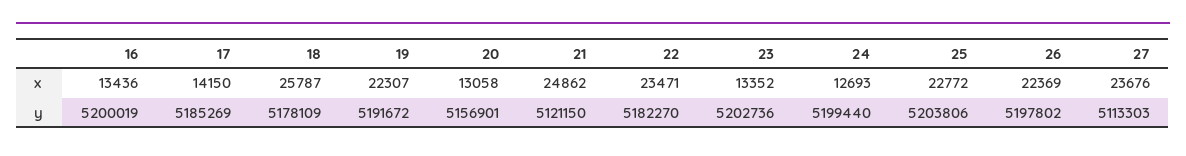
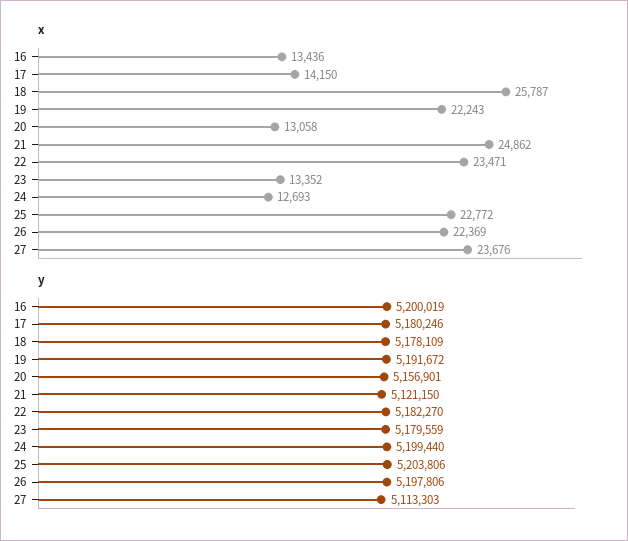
x, 19: 22307 -> 22243
y, 17: 5185269 -> 5180246
y, 23: 5202736 -> 5179559
y, 26: 5197802 -> 5197806

